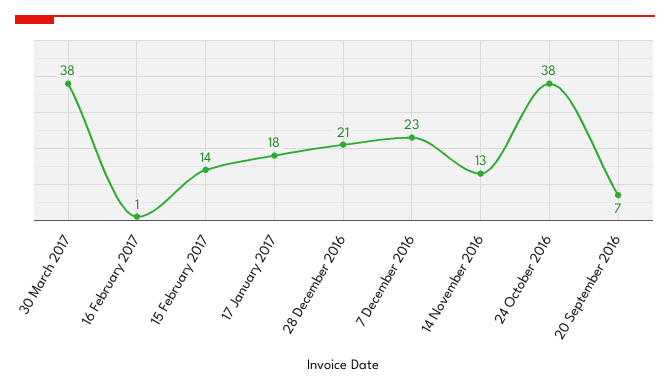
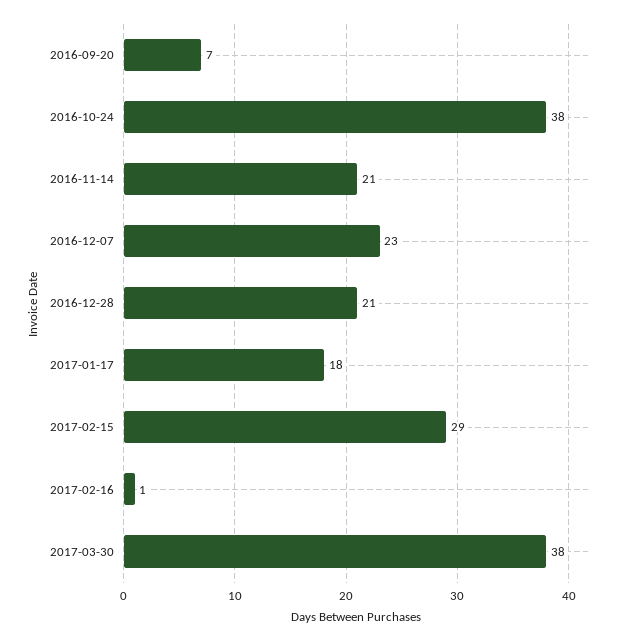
15 February 2017: 14 -> 29
14 November 2016: 13 -> 21

